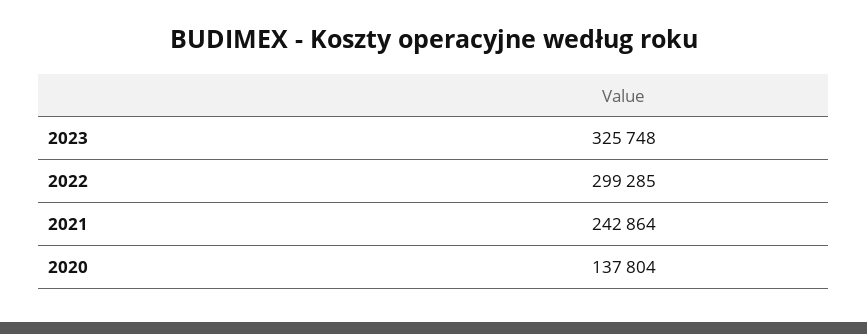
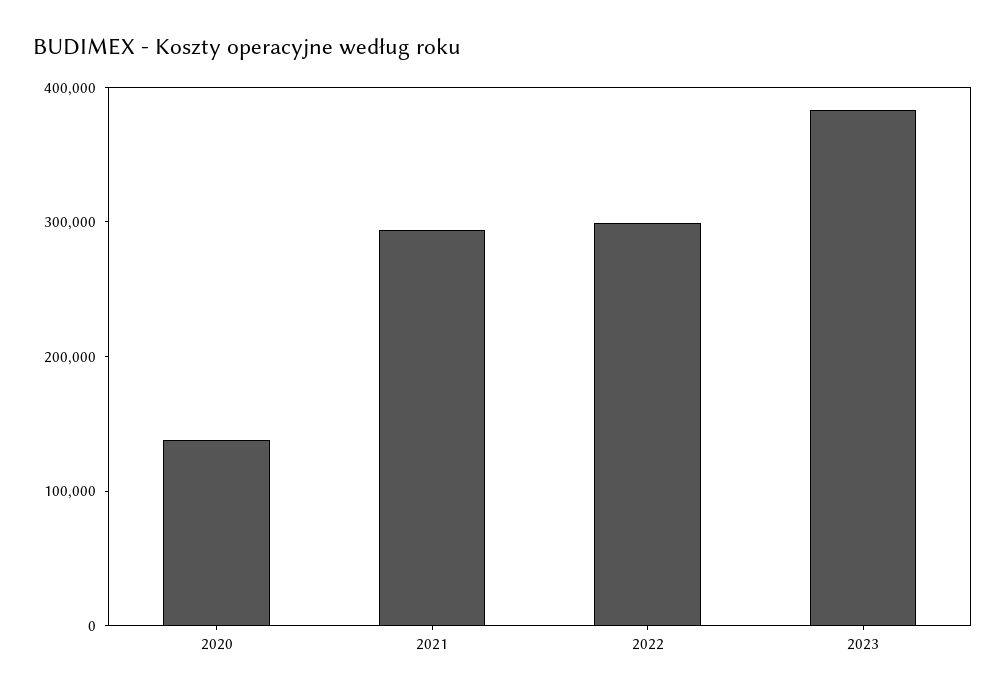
2023: 325748 -> 380000
2021: 242864 -> 300000

